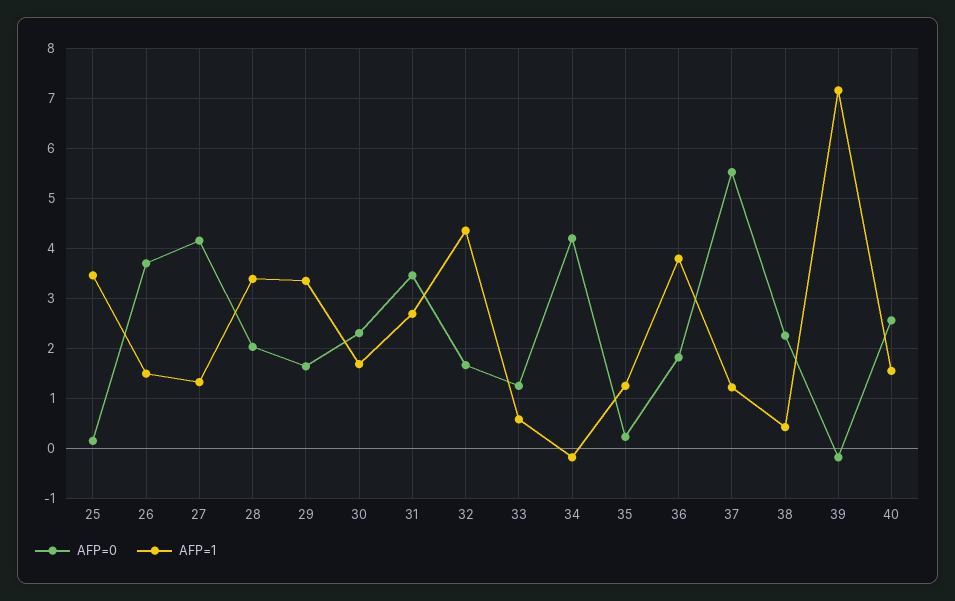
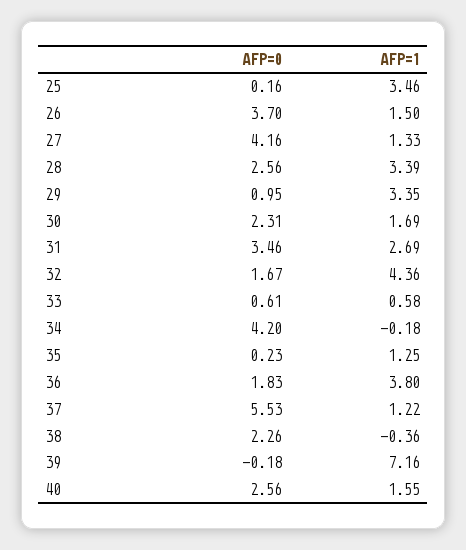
AFP=0, 28: 2 -> 2.56
AFP=0, 29: 1.6 -> 0.95
AFP=0, 33: 1.2 -> 0.61
AFP=1, 38: 0.4 -> -0.36

